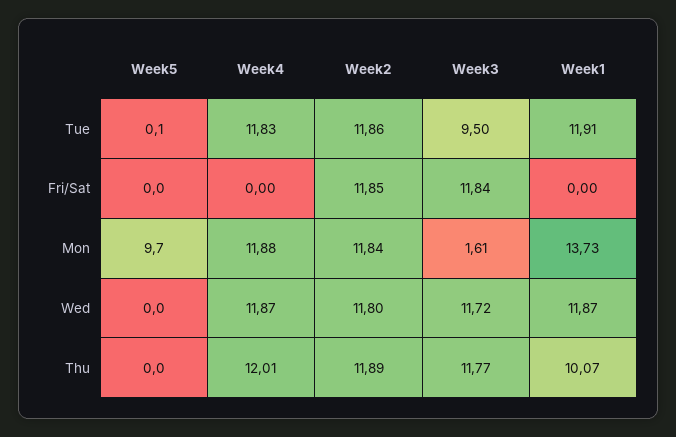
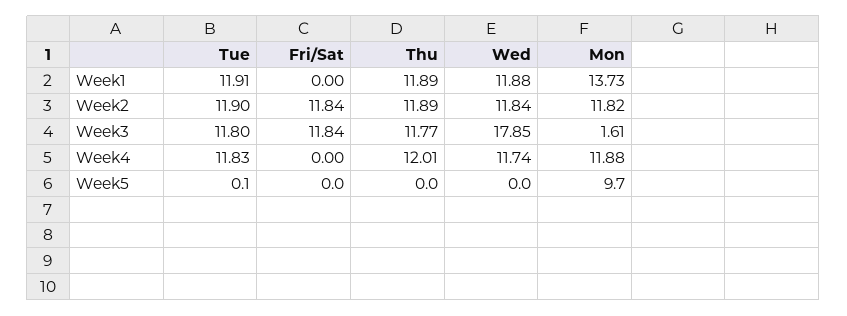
Week2, Tue: 11.86 -> 11.9
Week3, Tue: 9.5 -> 11.8
Week2, Fri/Sat: 11.85 -> 11.84
Week2, Mon: 11.84 -> 11.82
Week4, Wed: 11.87 -> 11.74
Week2, Wed: 11.8 -> 11.84
Week3, Wed: 11.72 -> 17.85
Week1, Wed: 11.87 -> 11.88
Week1, Thu: 10.07 -> 11.89

